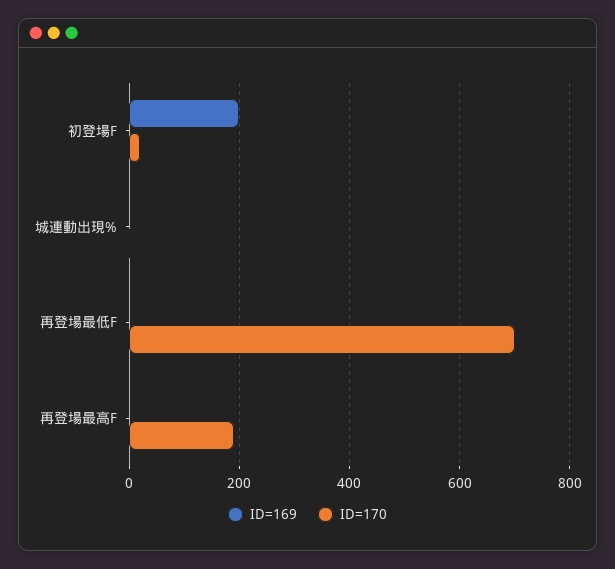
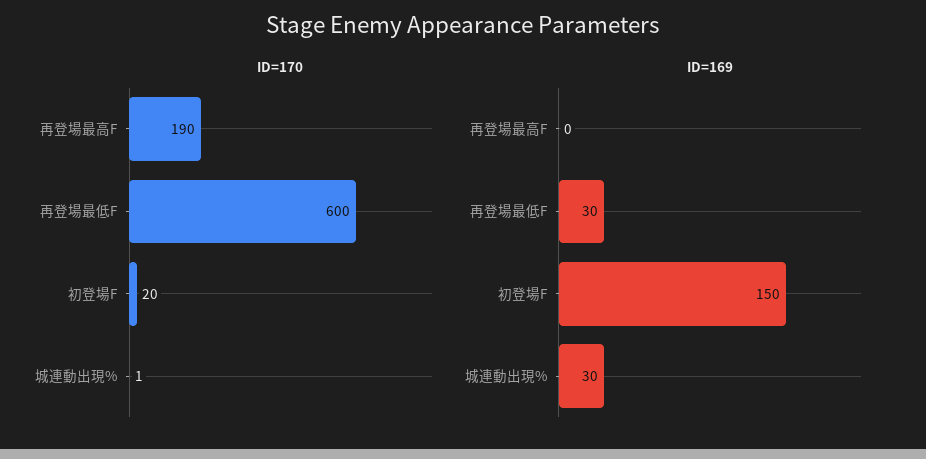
ID=169, 初登場F: 200 -> 150
ID=169, 城連動出現%: 0 -> 30
ID=169, 再登場最低F: 0 -> 30
ID=170, 再登場最低F: 700 -> 600

